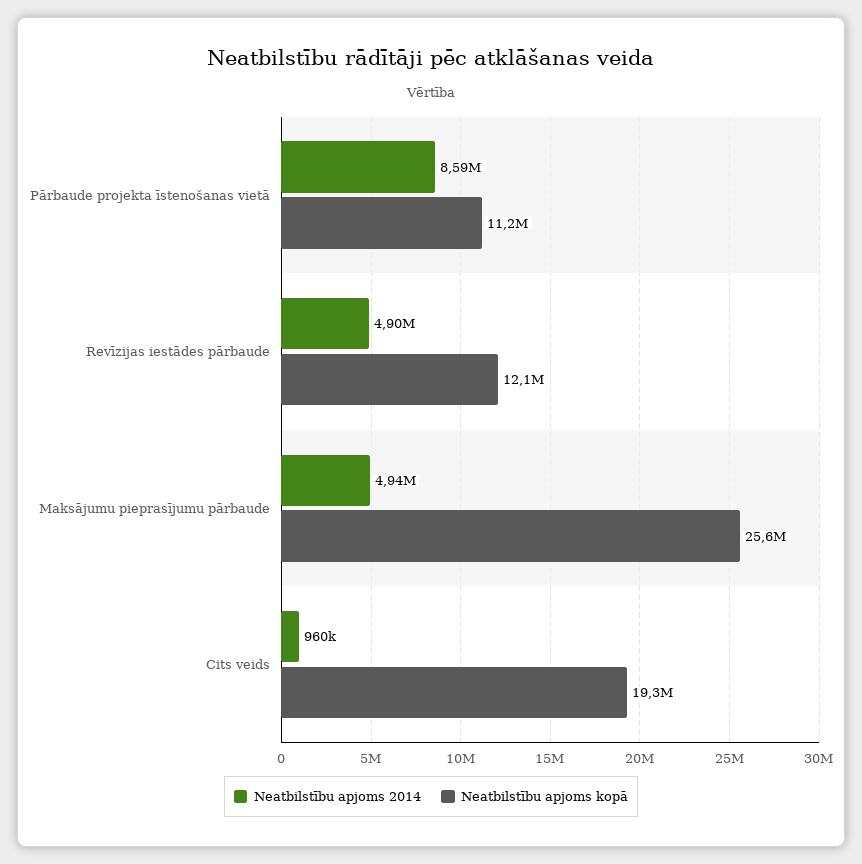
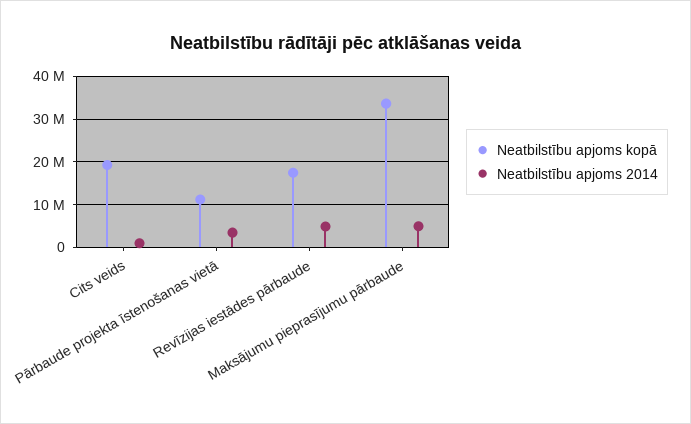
Neatbilstību apjoms 2014, Pārbaude projekta īstenošanas vietā: 8590000 -> 4000000
Neatbilstību apjoms kopā, Revīzijas iestādes pārbaude: 12100000 -> 18000000
Neatbilstību apjoms kopā, Maksājumu pieprasījumu pārbaude: 25600000 -> 34000000

